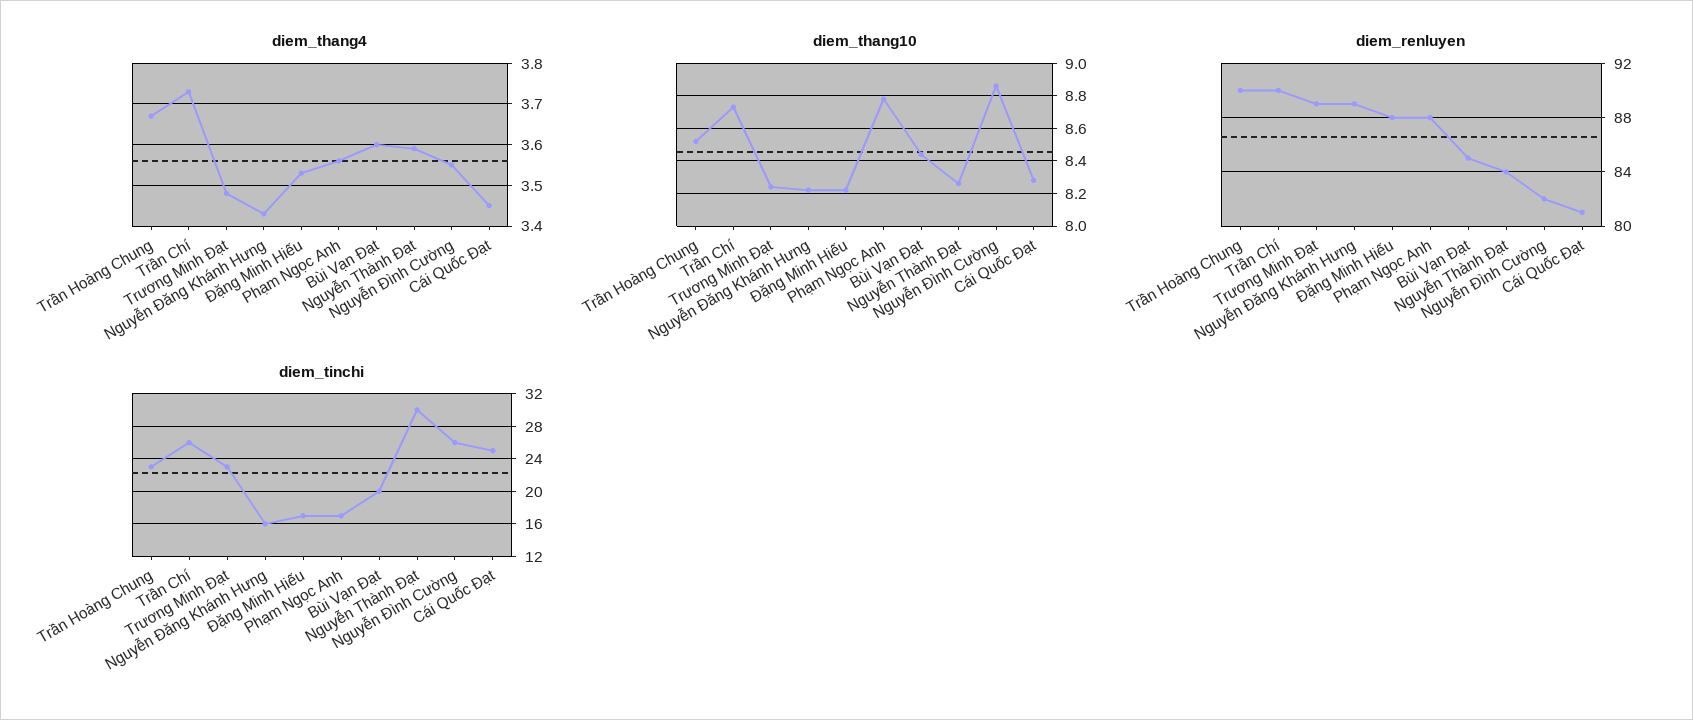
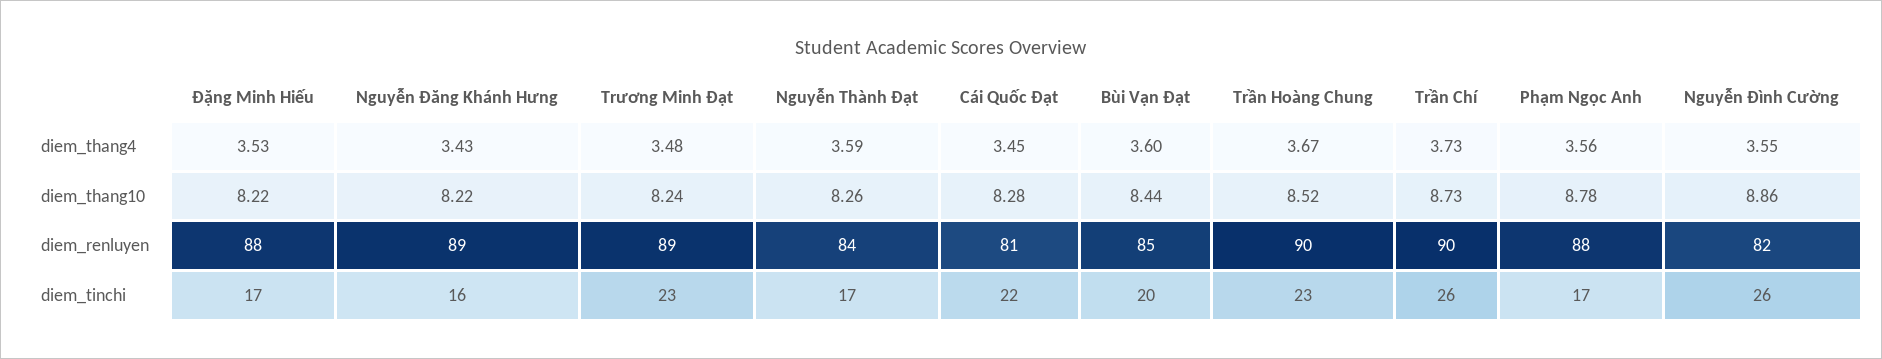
diem_tinchi, Nguyễn Thành Đạt: 30 -> 17
diem_tinchi, Cái Quốc Đạt: 25 -> 22

